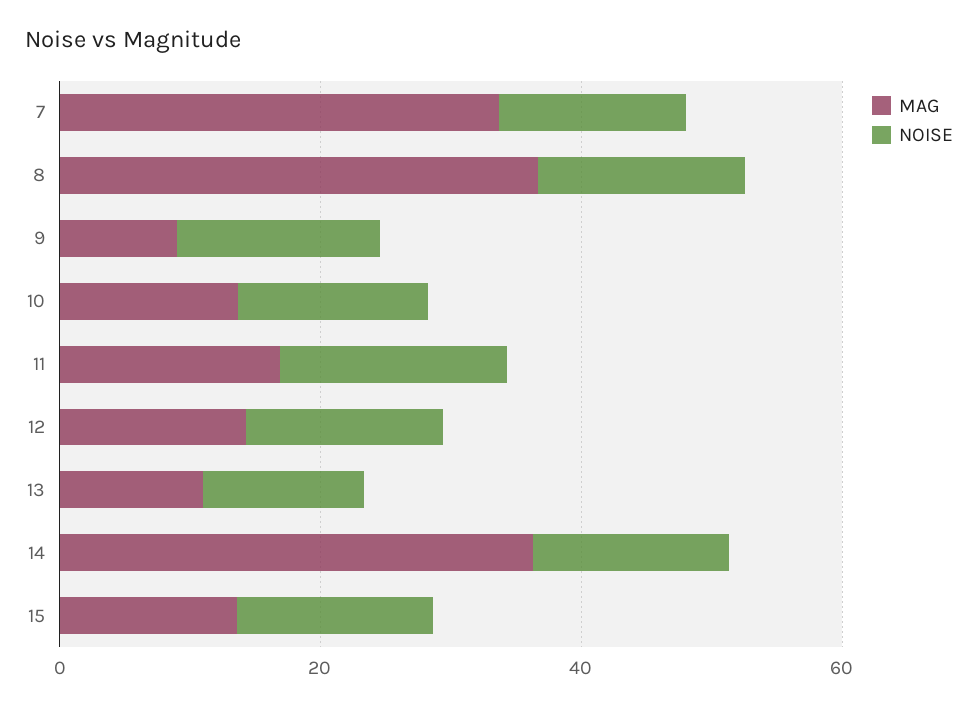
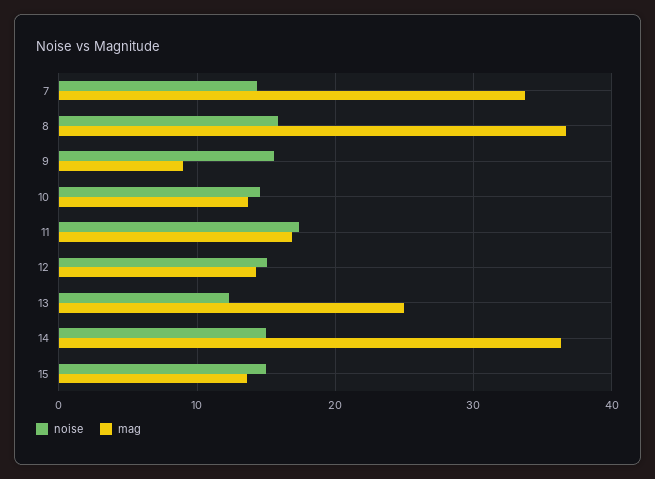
MAG, 13: 10 -> 25

